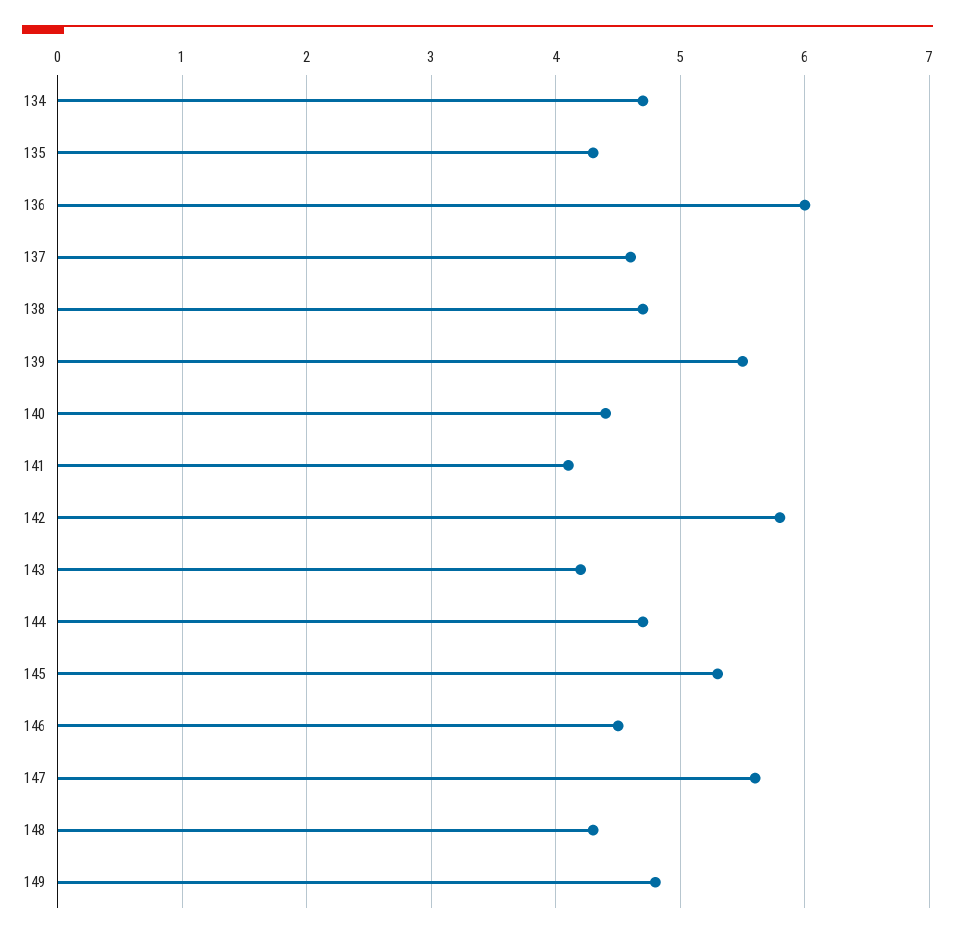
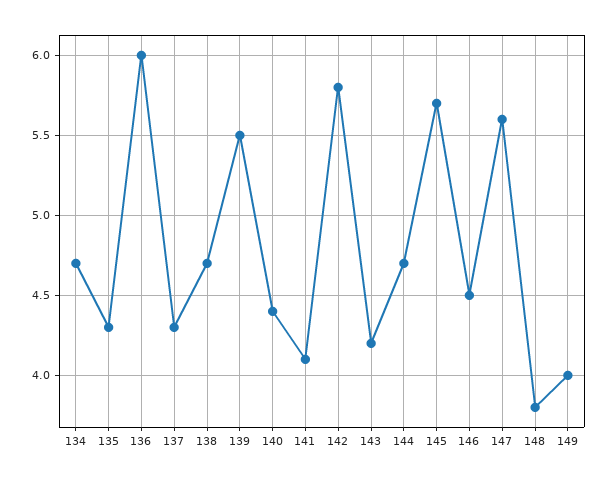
137: 4.6 -> 4.3
145: 5.3 -> 5.7
148: 4.3 -> 3.8
149: 4.8 -> 4

